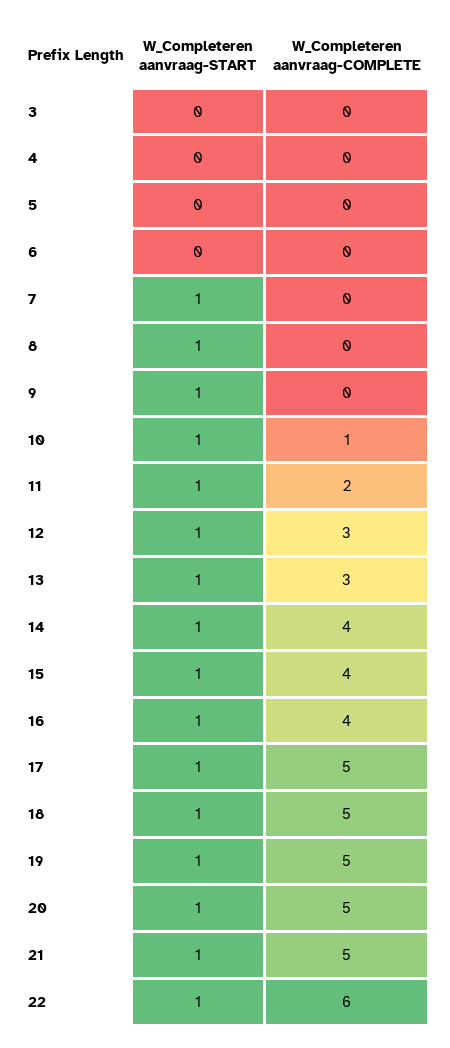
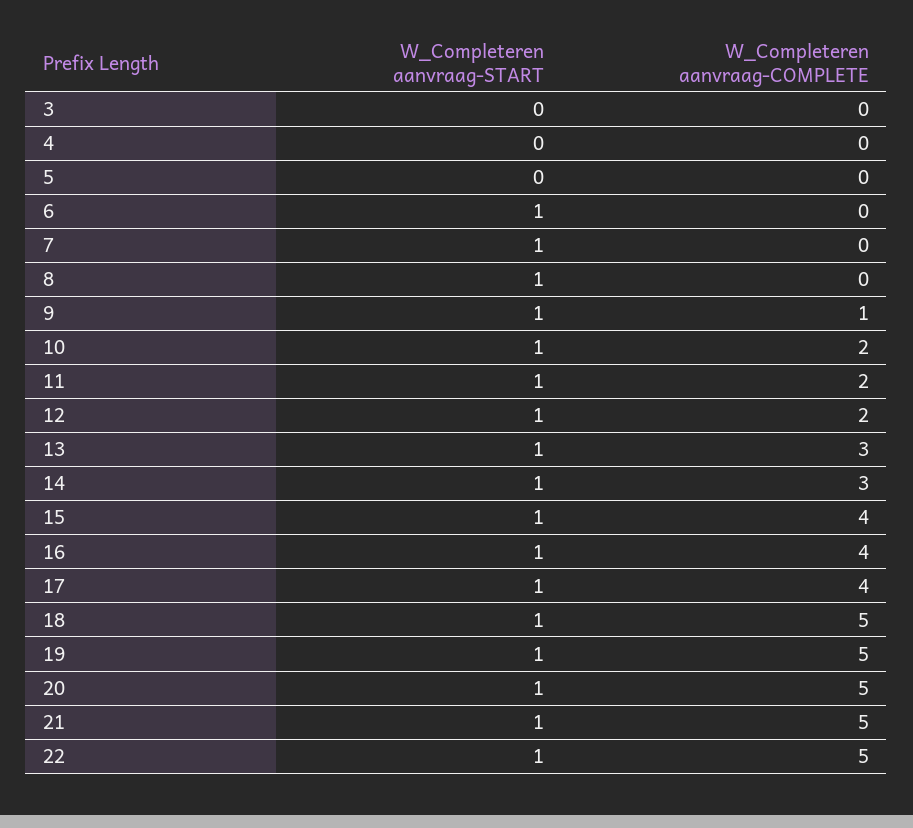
W_Completeren aanvraag-START, 6: 0 -> 1
W_Completeren aanvraag-COMPLETE, 9: 0 -> 1
W_Completeren aanvraag-COMPLETE, 10: 1 -> 2
W_Completeren aanvraag-COMPLETE, 12: 3 -> 2
W_Completeren aanvraag-COMPLETE, 14: 4 -> 3
W_Completeren aanvraag-COMPLETE, 17: 5 -> 4
W_Completeren aanvraag-COMPLETE, 22: 6 -> 5

